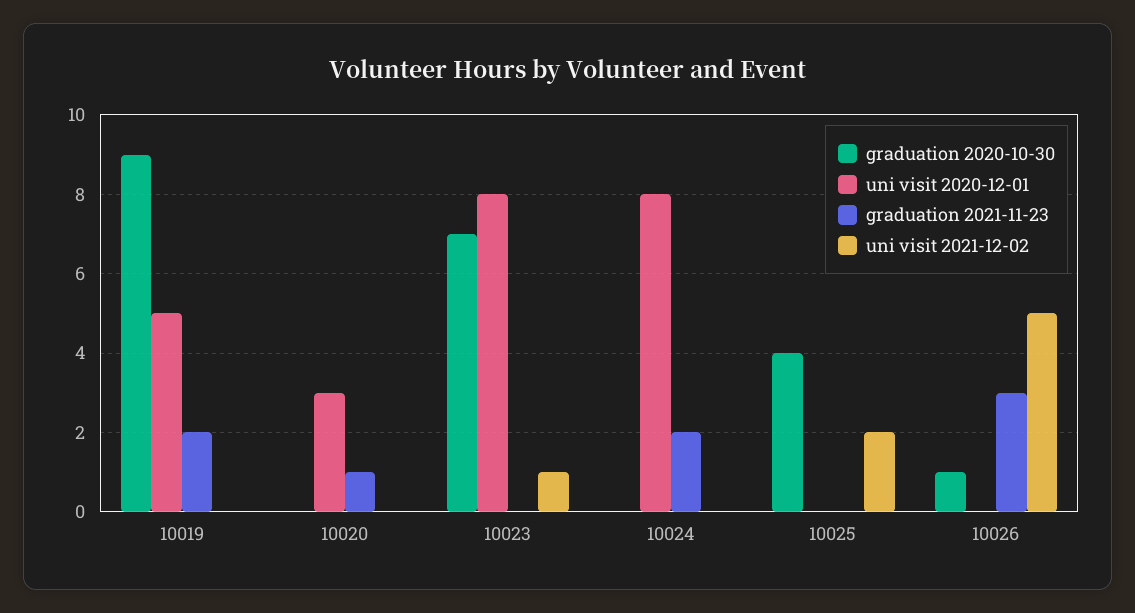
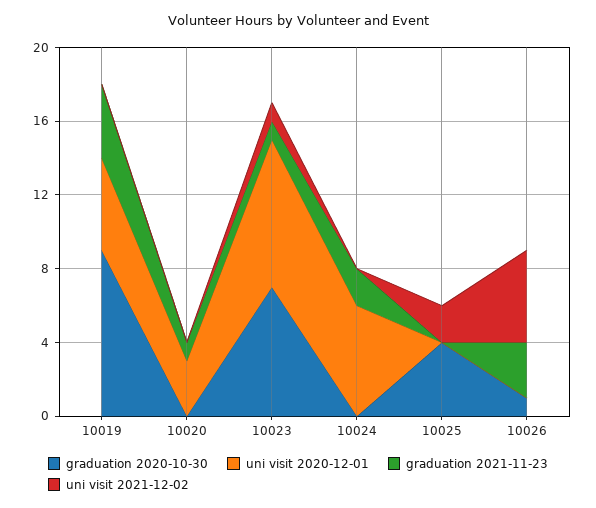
graduation 2021-11-23, 10019: 2 -> 4
graduation 2021-11-23, 10023: 0 -> 1
uni visit 2020-12-01, 10024: 8 -> 6

